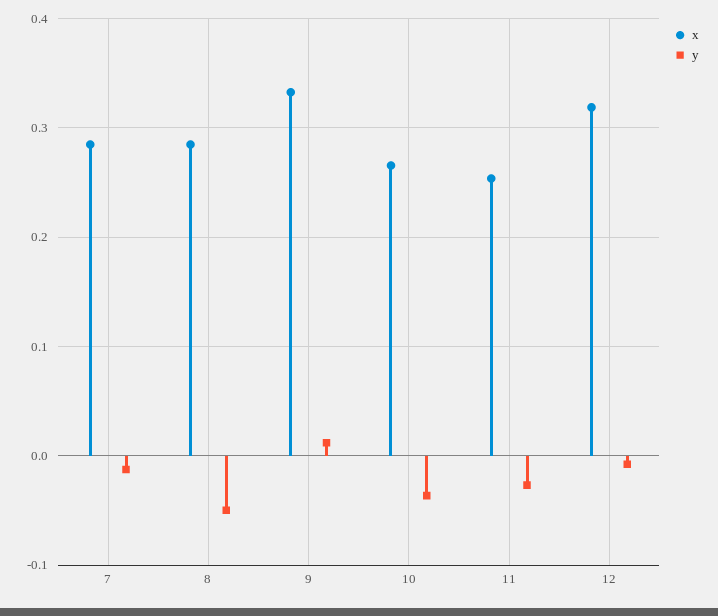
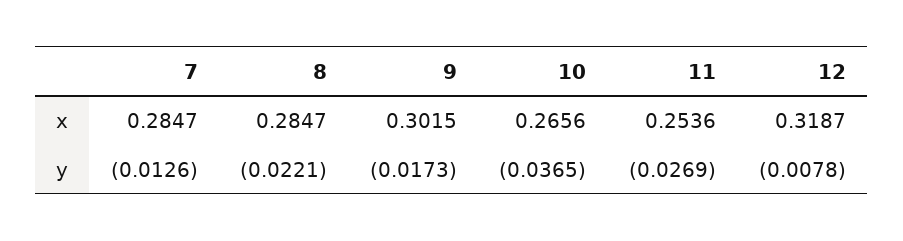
y, 8: -0.05 -> -0.0221
x, 9: 0.33 -> 0.3015
y, 9: 0.01 -> -0.0173

